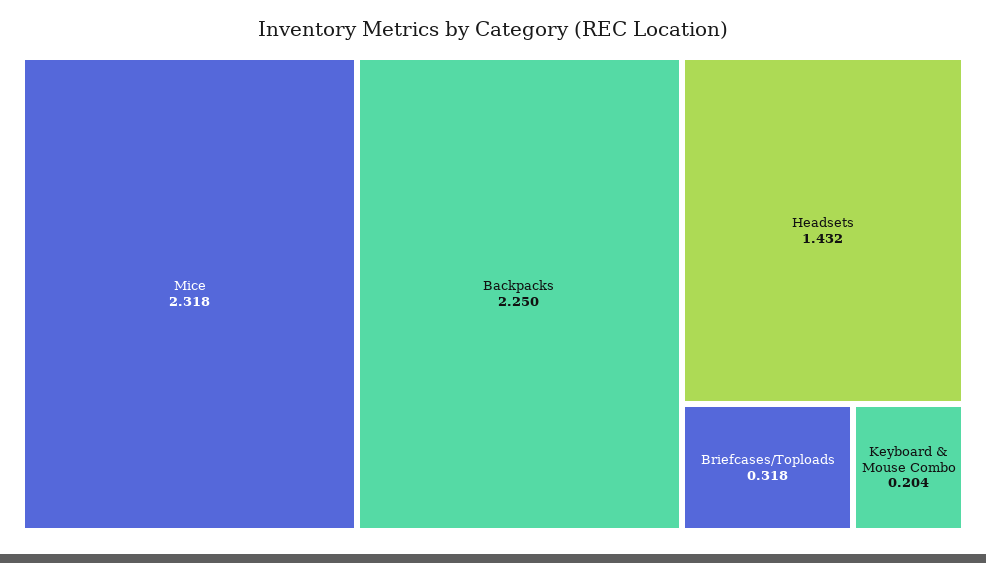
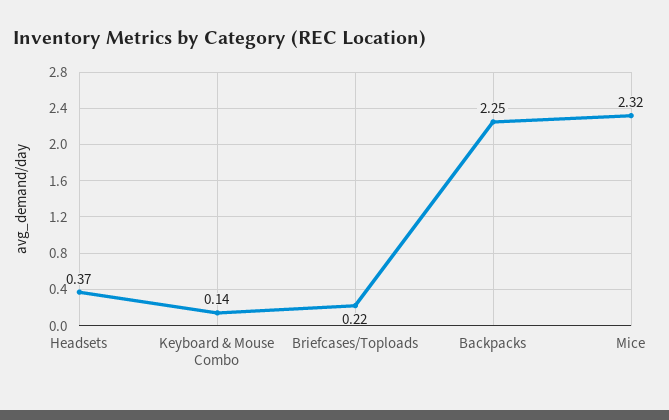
Headsets: 1.432 -> 0.37
Briefcases/Toploads: 0.318 -> 0.22
Keyboard & Mouse Combo: 0.204 -> 0.14

